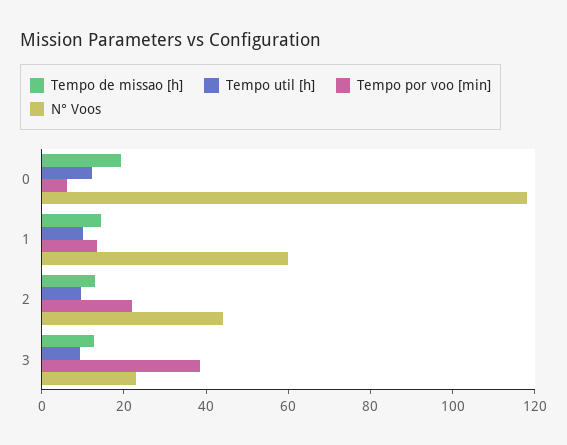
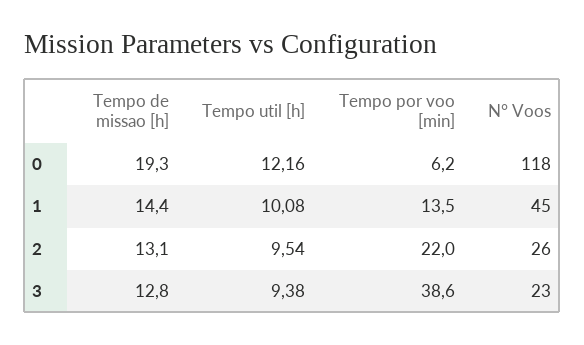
N° Voos, 1: 60 -> 45
N° Voos, 2: 45 -> 26

